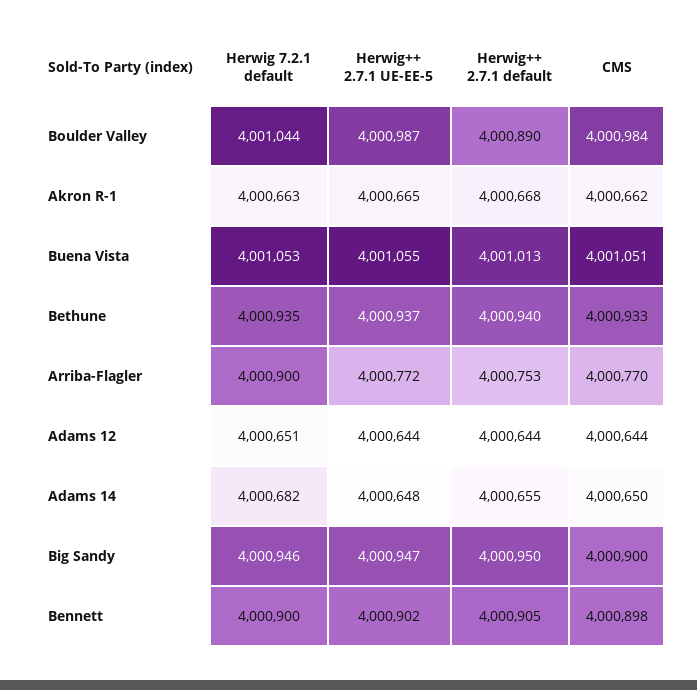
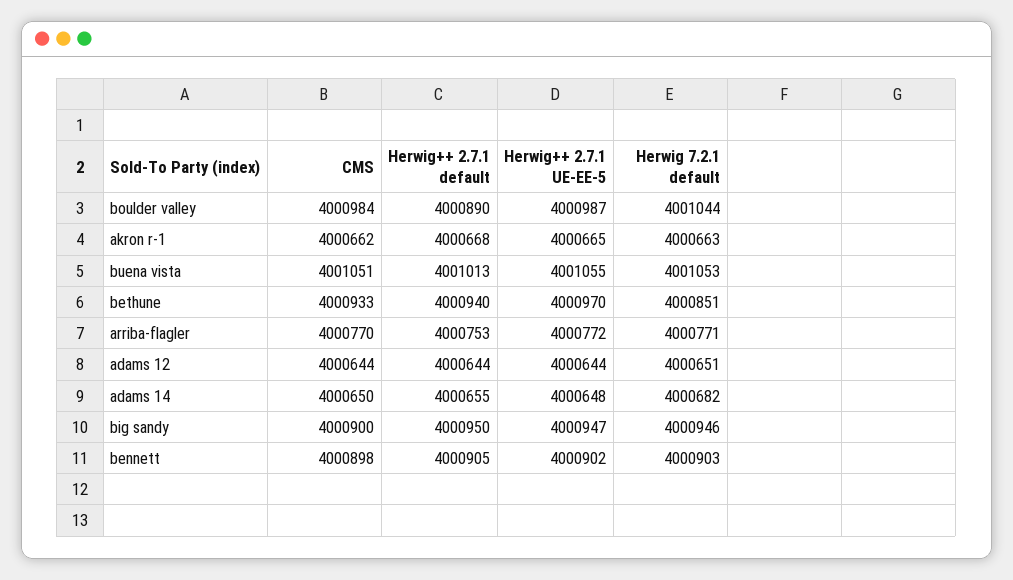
Herwig 7.2.1 default, Bethune: 4000935 -> 4000851
Herwig++ 2.7.1 UE-EE-5, Bethune: 4000937 -> 4000970
Herwig 7.2.1 default, Arriba-Flagler: 4000900 -> 4000771
Herwig 7.2.1 default, Bennett: 4000900 -> 4000903

